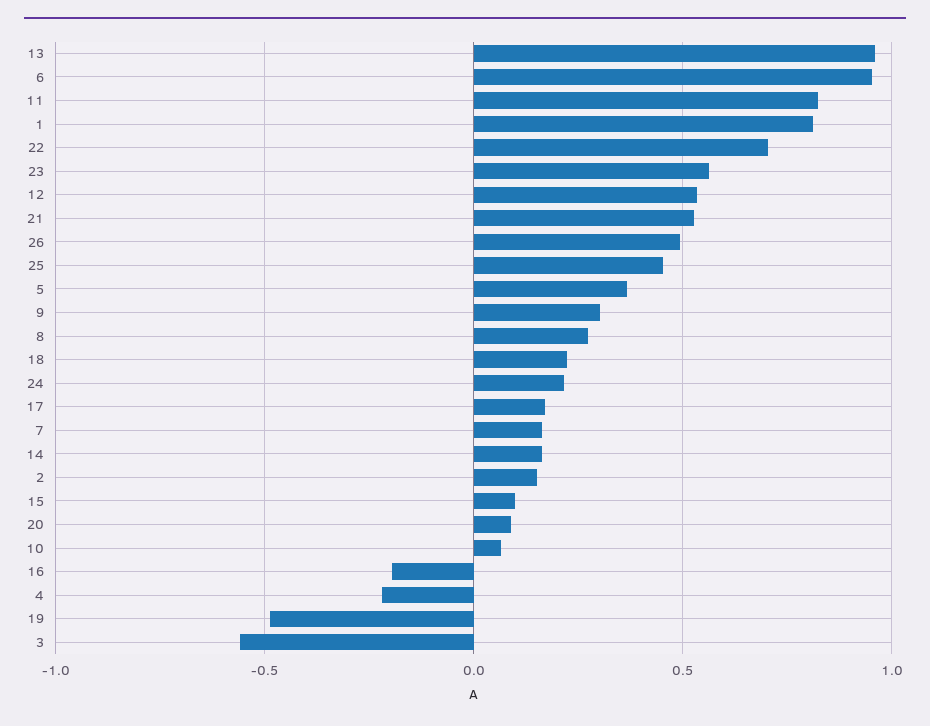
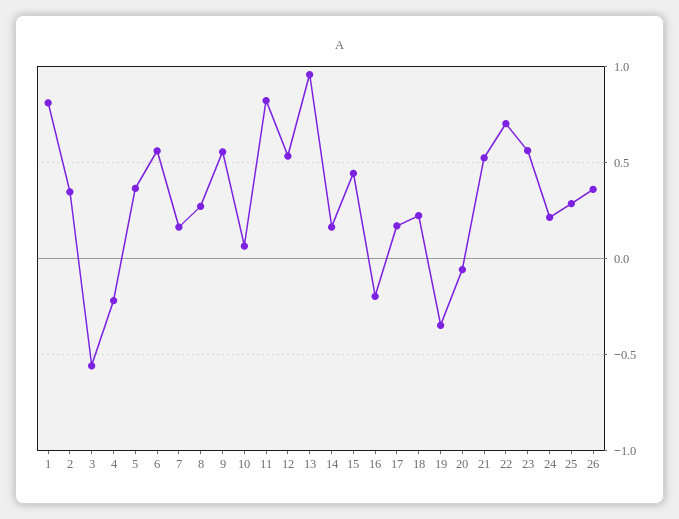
6: 0.95 -> 0.55
26: 0.5 -> 0.35
25: 0.45 -> 0.3
9: 0.3 -> 0.55
2: 0.15 -> 0.35
15: 0.1 -> 0.45
20: 0.1 -> -0.05
19: -0.5 -> -0.35

